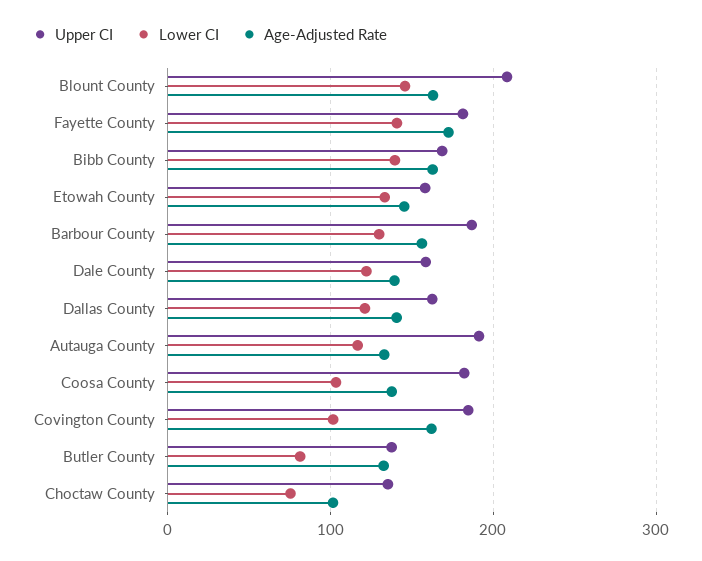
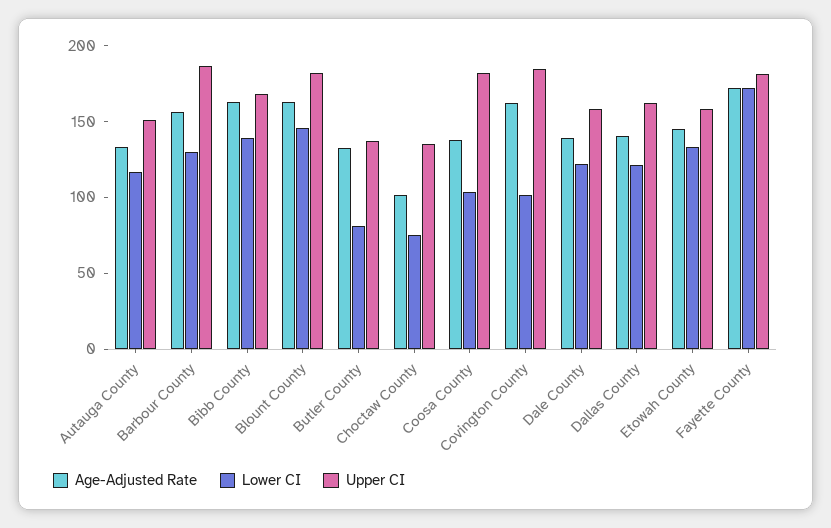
Upper CI, Blount County: 210 -> 180
Lower CI, Fayette County: 140 -> 170
Upper CI, Autauga County: 190 -> 150

